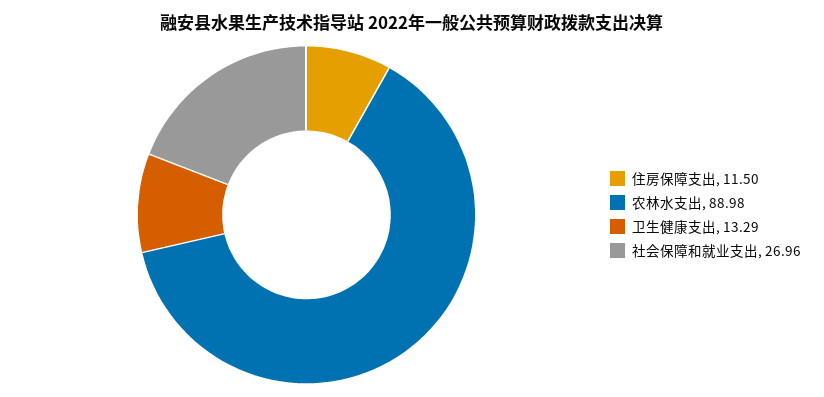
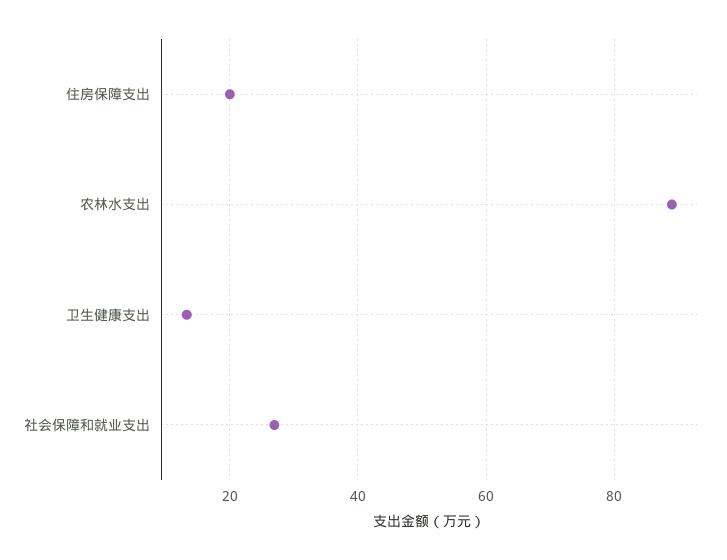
住房保障支出: 11.5 -> 20

